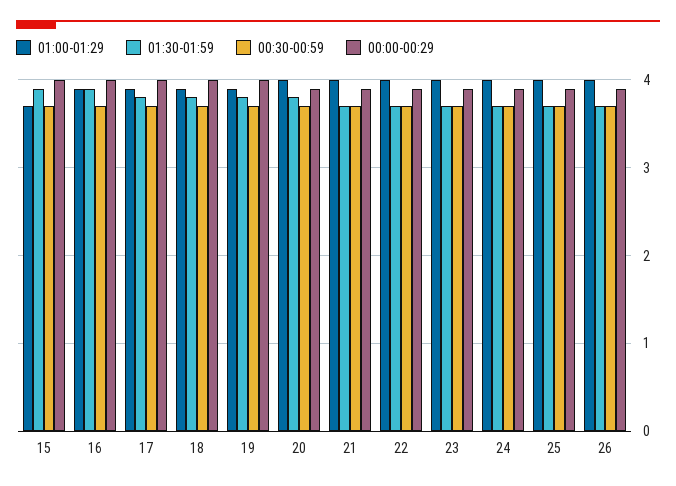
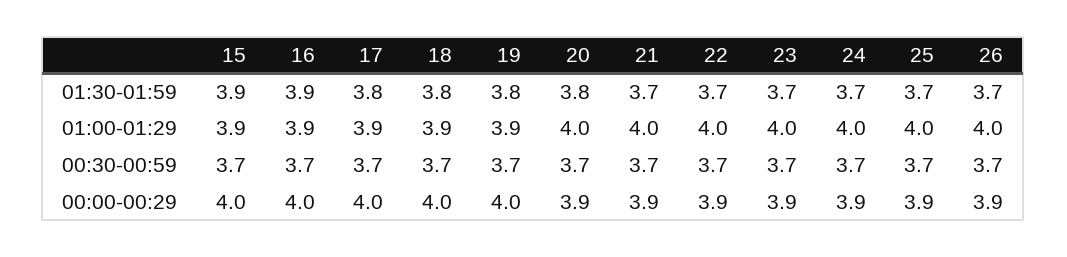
01:00-01:29, 15: 3.7 -> 3.9

